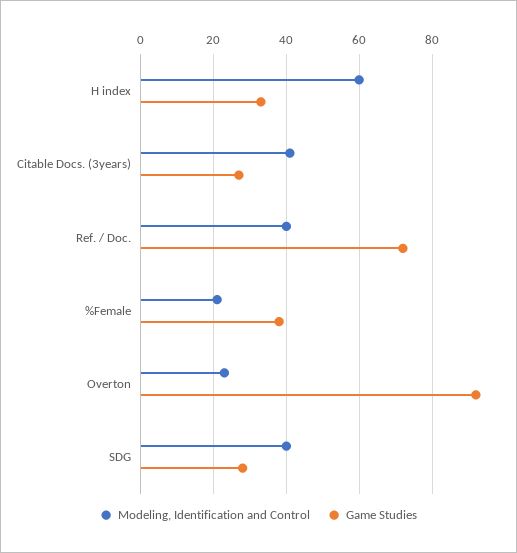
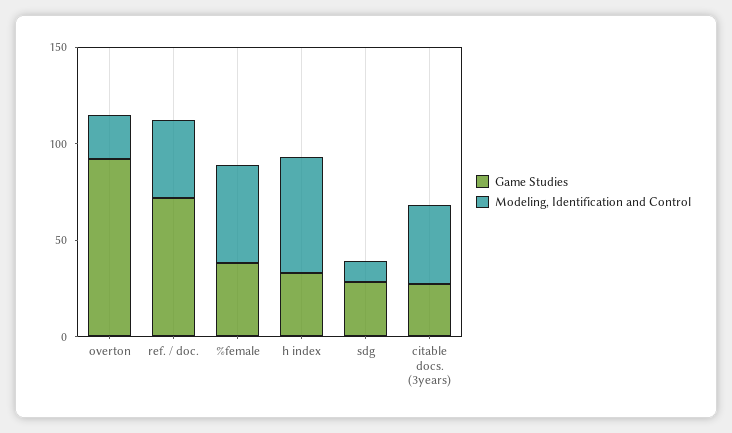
Modeling, Identification and Control, %Female: 20 -> 50
Modeling, Identification and Control, SDG: 40 -> 10

